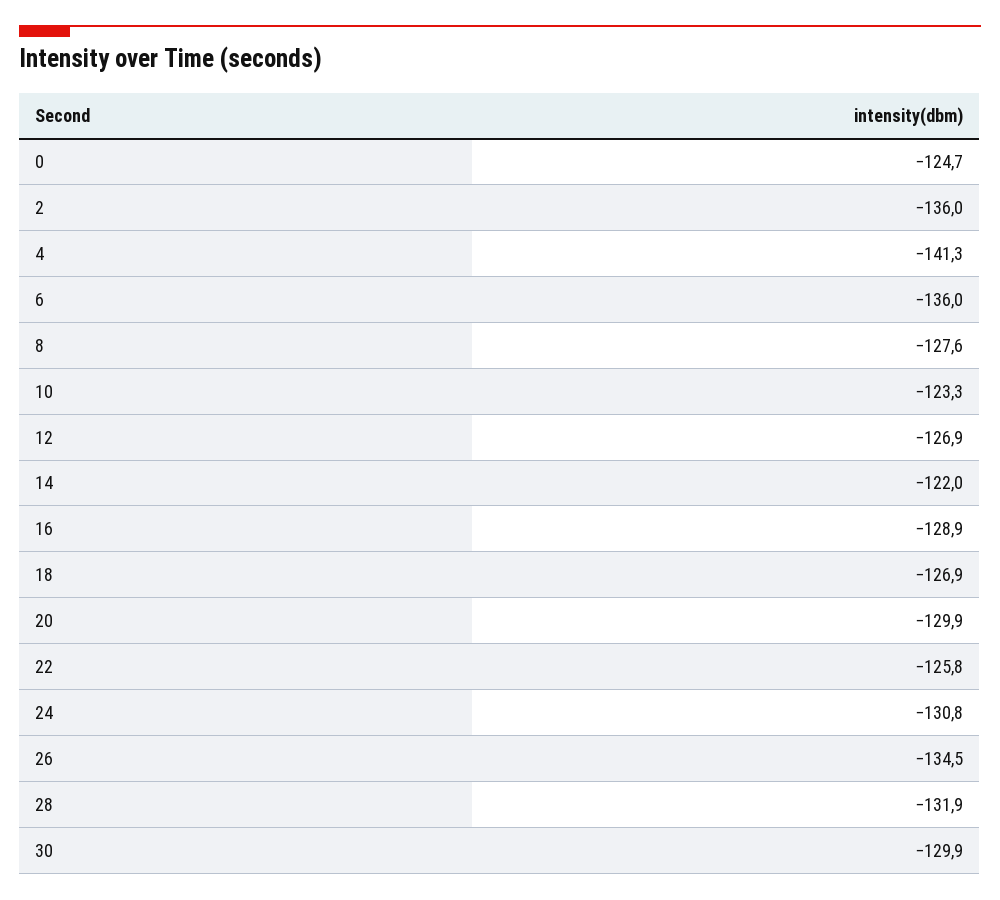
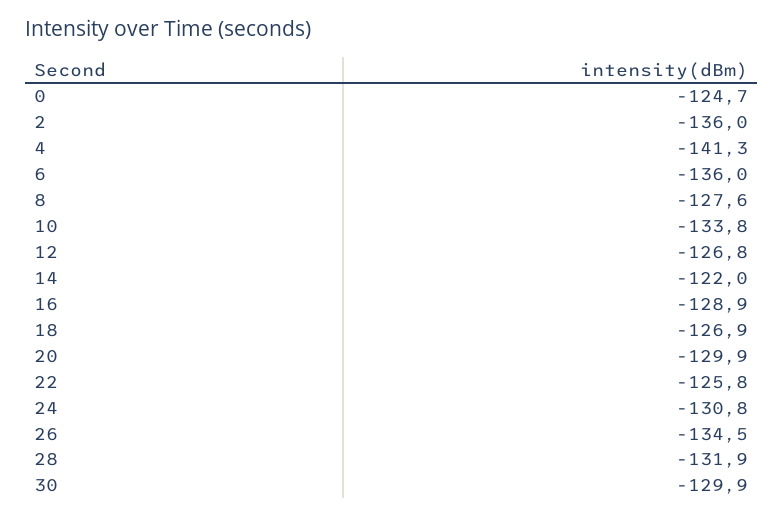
10: -123.3 -> -133.8
12: -126.9 -> -126.8

